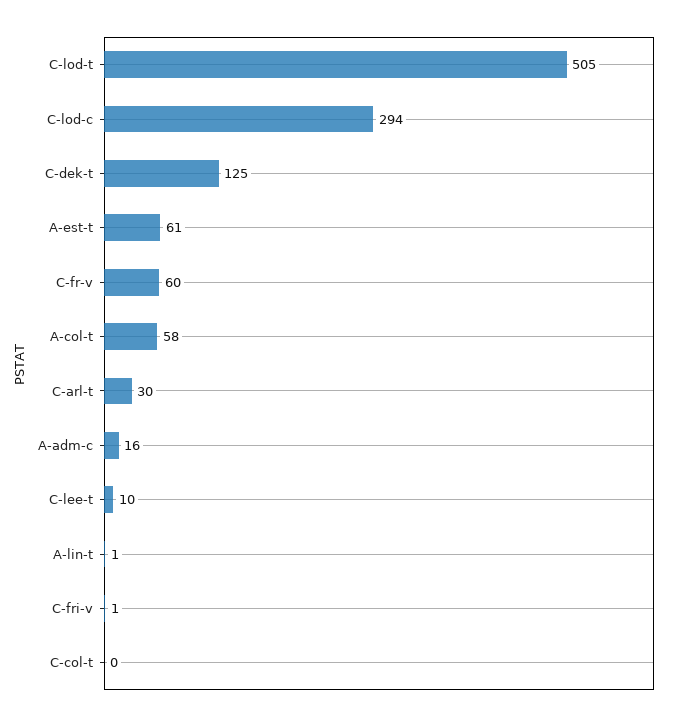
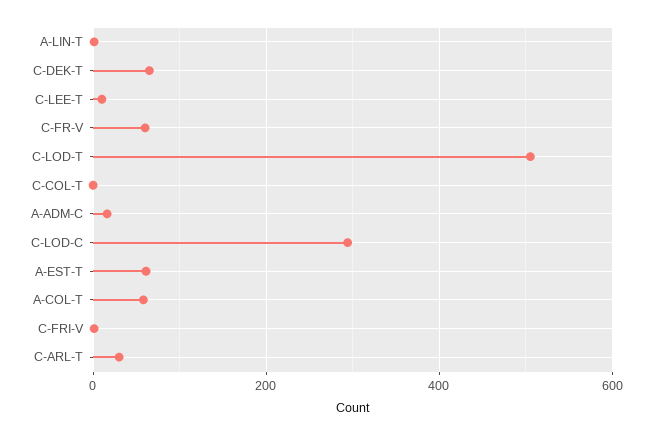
C-dek-t: 125 -> 60

